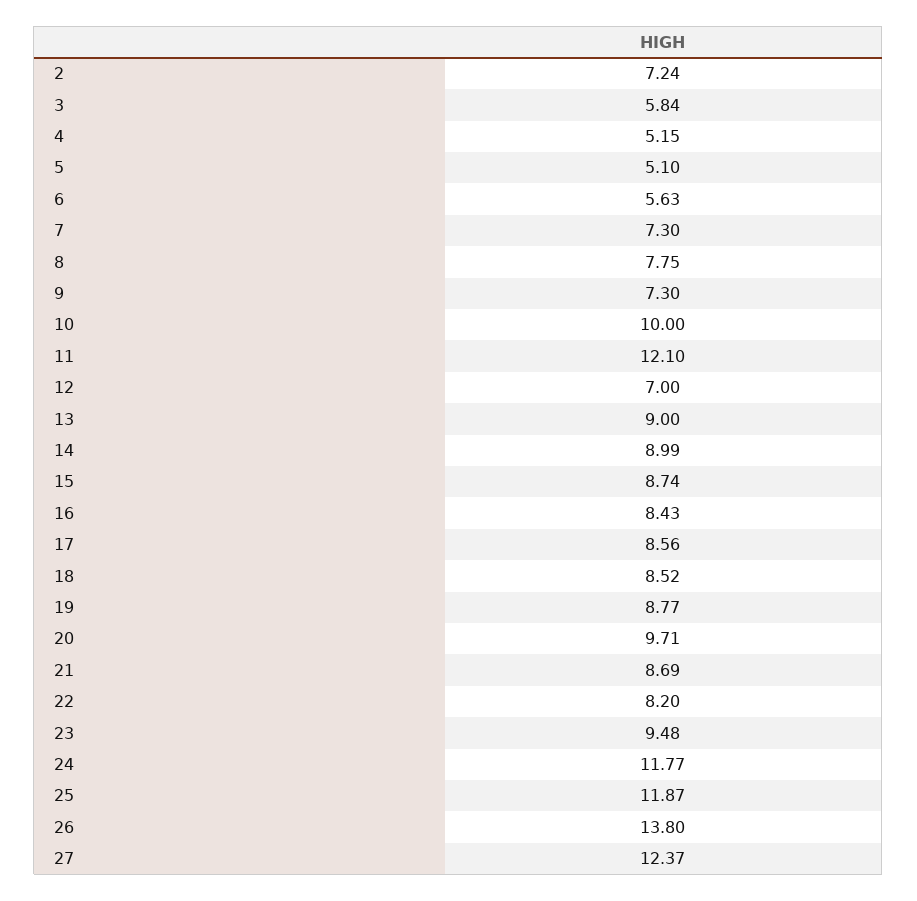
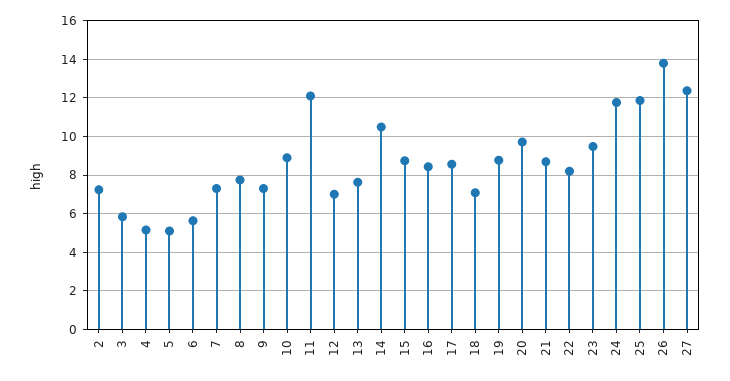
10: 10 -> 9
13: 9 -> 7.5
14: 8.99 -> 10.5
18: 8.52 -> 7

